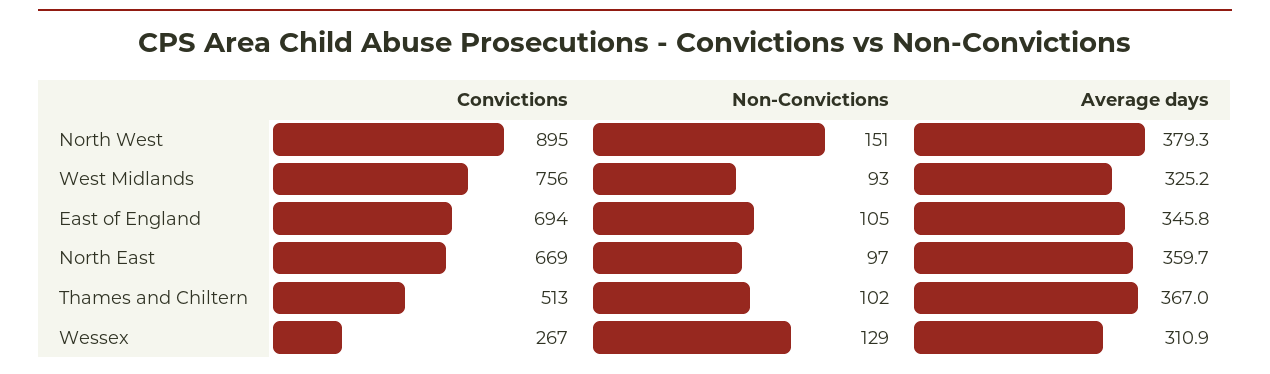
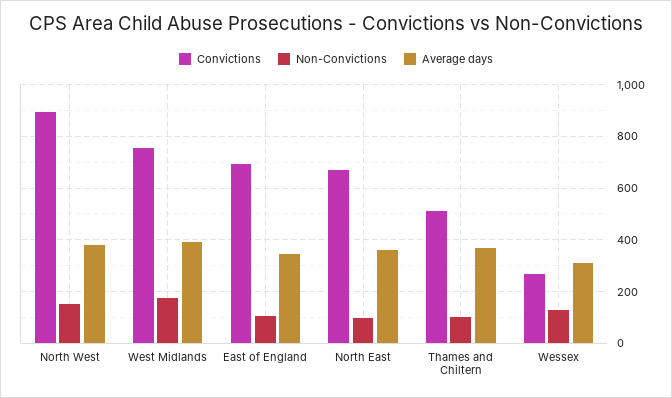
Non-Convictions, West Midlands: 93 -> 175
Average days, West Midlands: 325.2 -> 400

